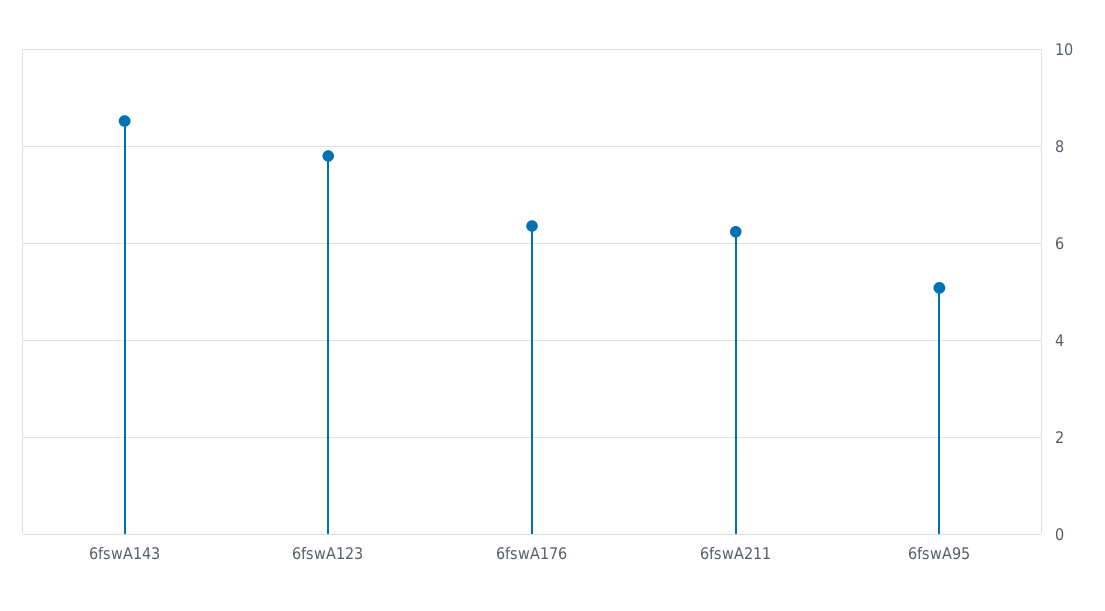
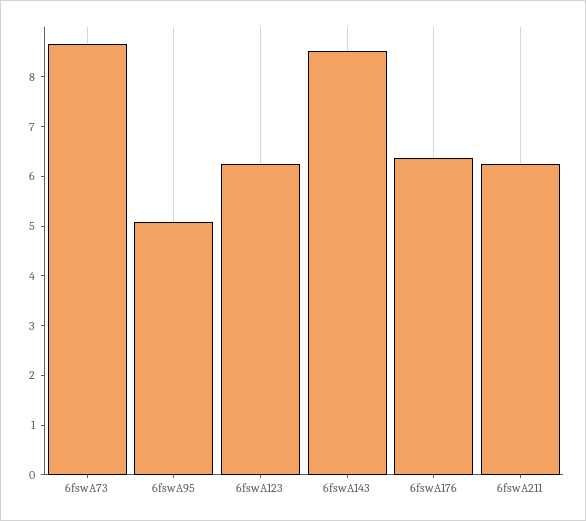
6fswA123: 7.8 -> 6.2
6fswA73: none -> 8.6

